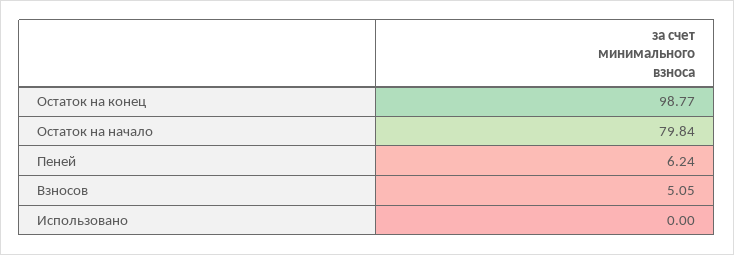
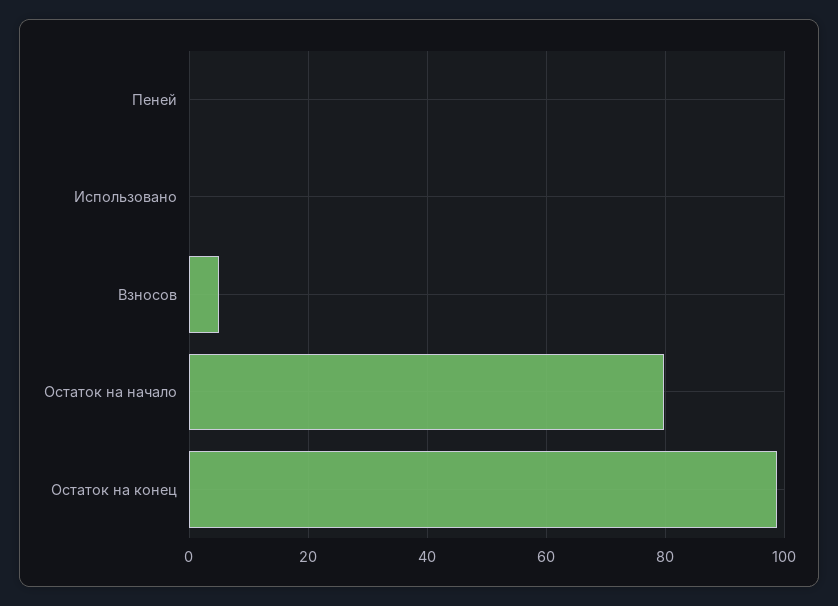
Пеней: 6.24 -> 0

